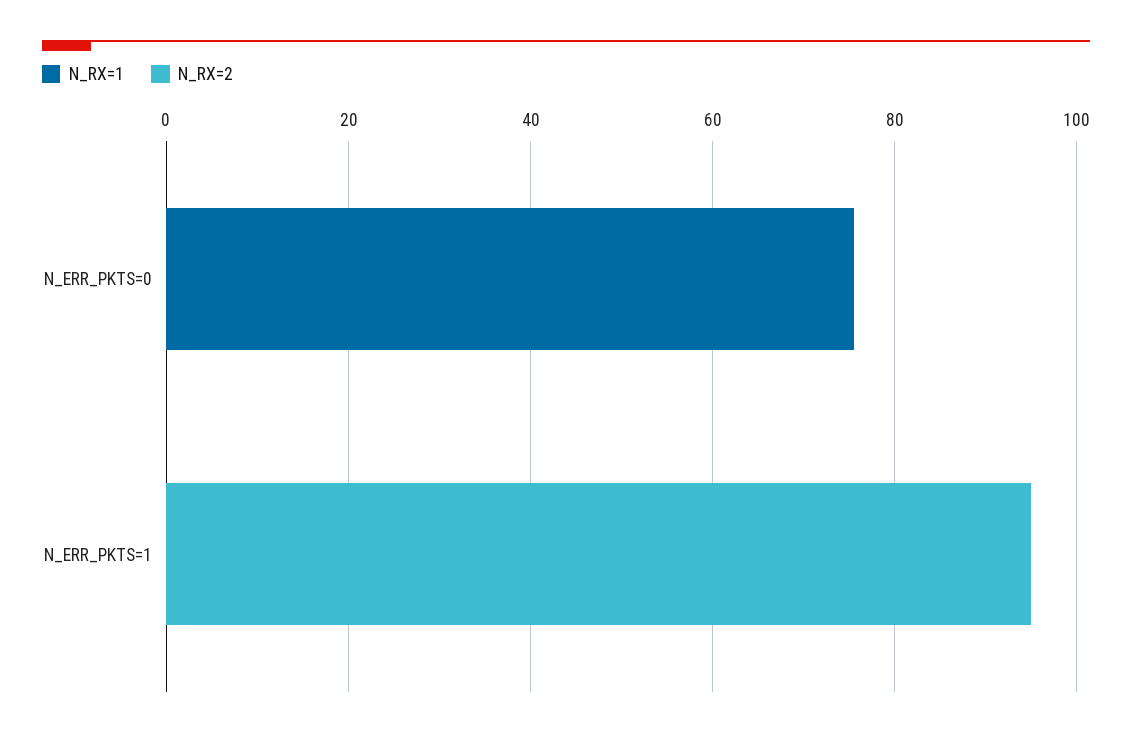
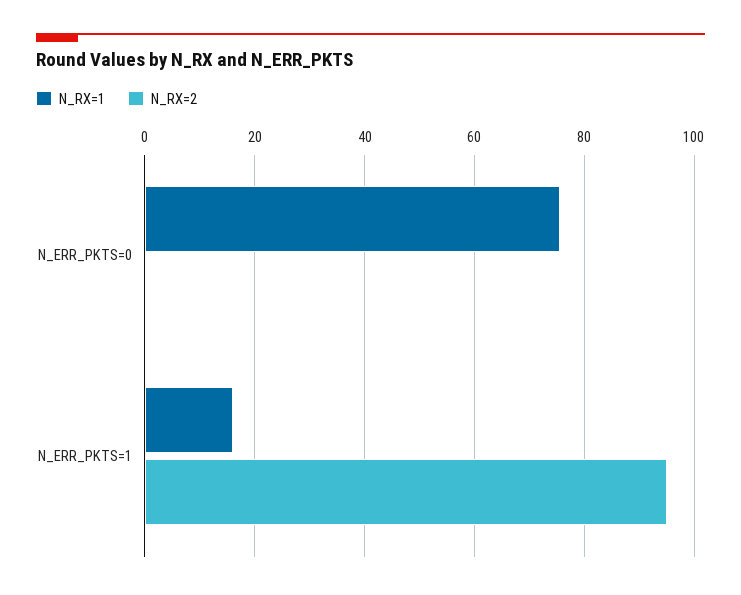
N_RX=1, N_ERR_PKTS=1: 0 -> 16

